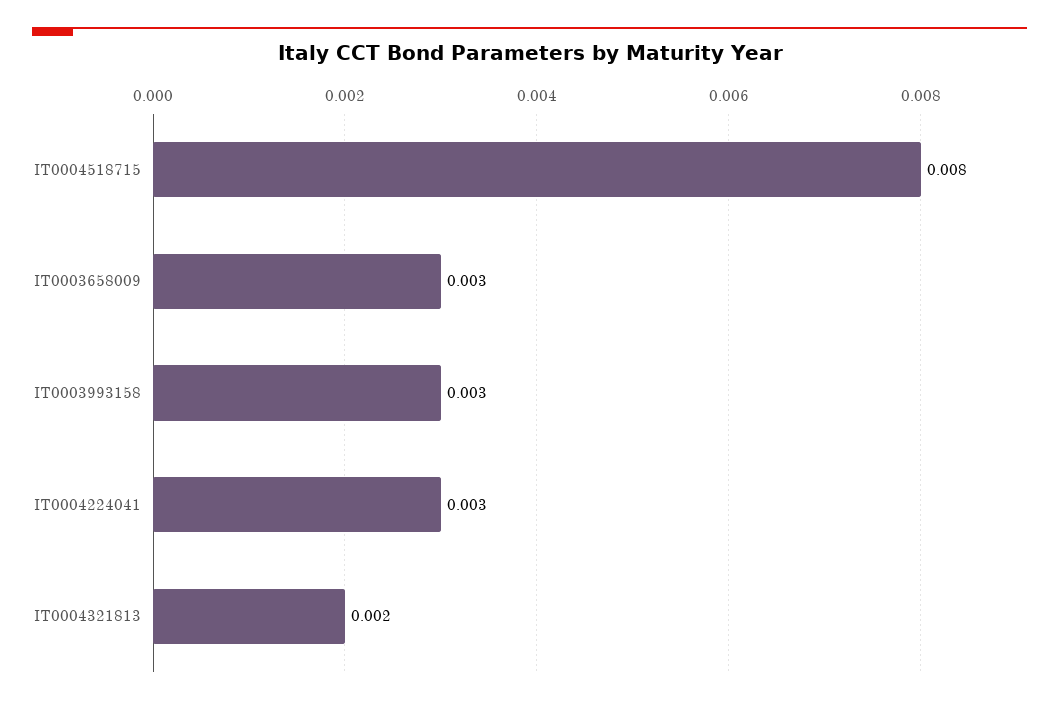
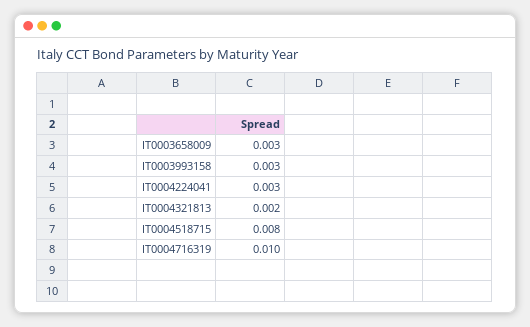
IT0004716319: none -> 0.01

